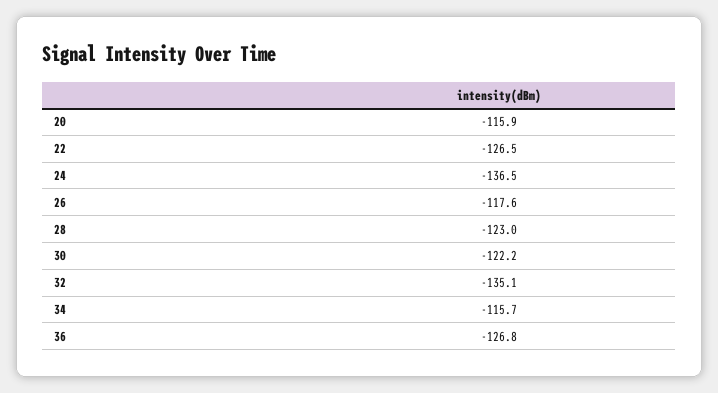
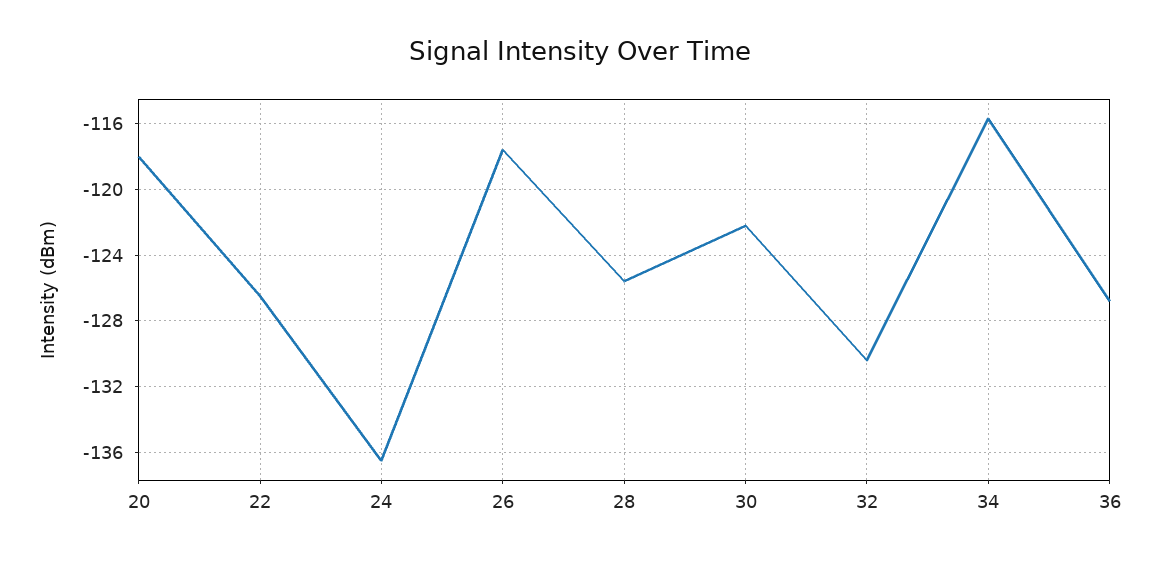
20: -115.9 -> -118
28: -123 -> -125.5
32: -135.1 -> -130.5

